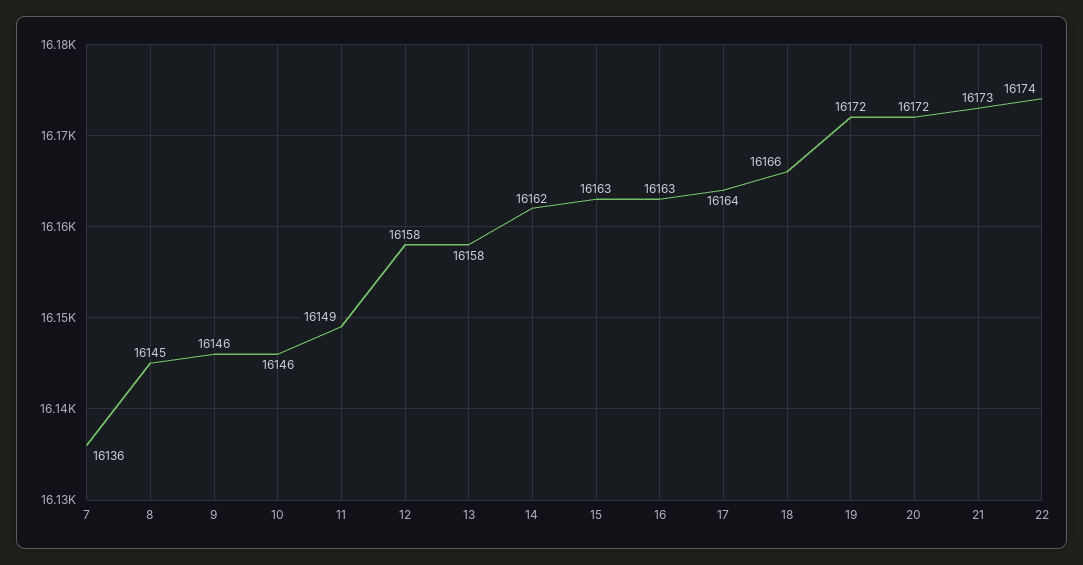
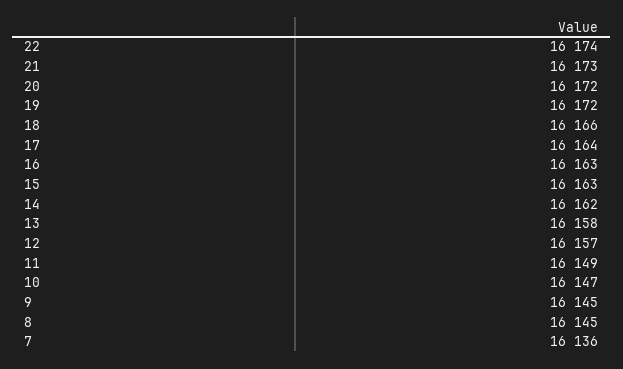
9: 16146 -> 16145
10: 16146 -> 16147
12: 16158 -> 16157

